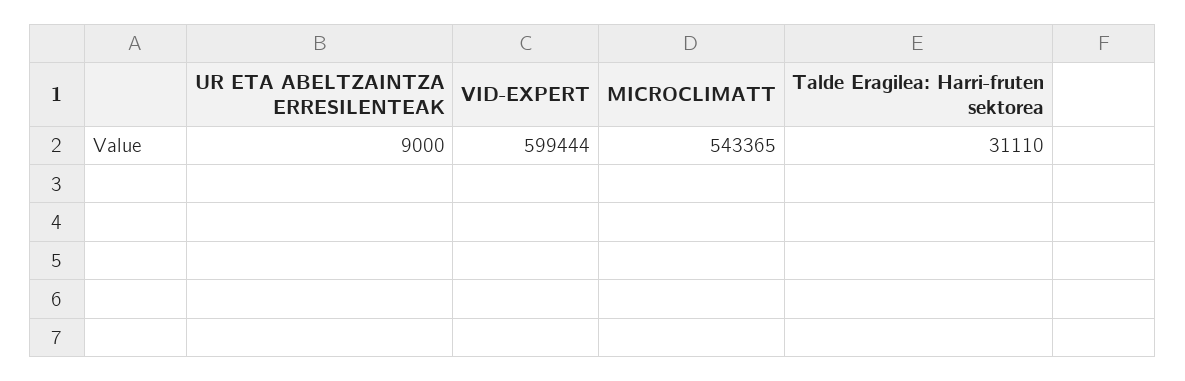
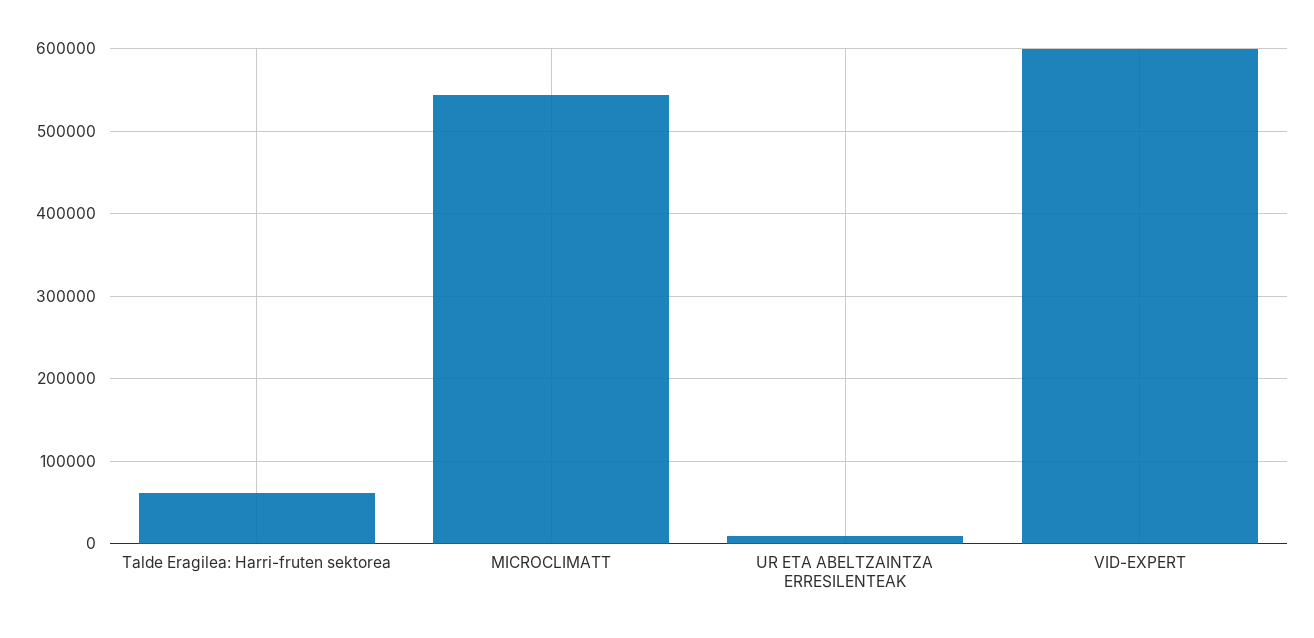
Talde Eragilea: Harri-fruten sektorea: 31110 -> 60000

